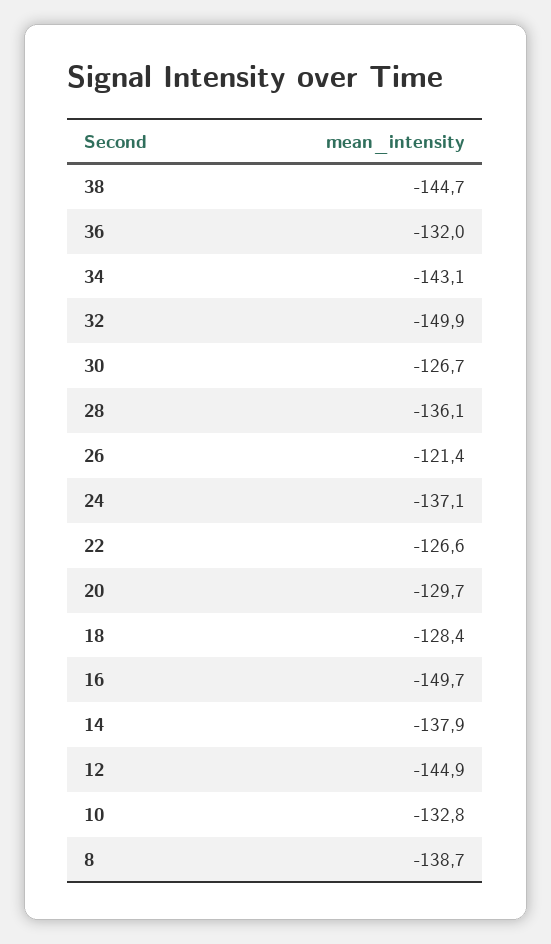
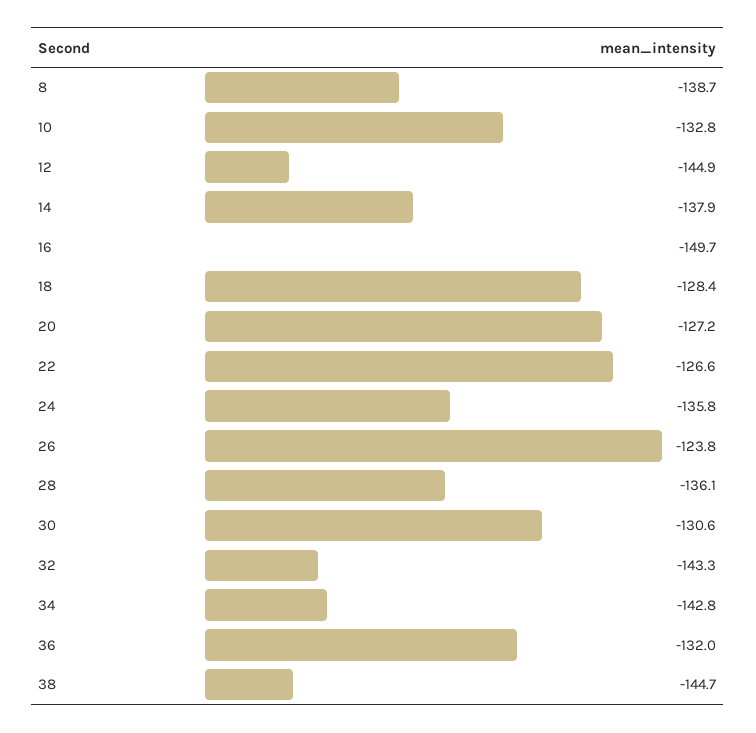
34: -143.1 -> -142.8
32: -149.9 -> -143.3
30: -126.7 -> -130.6
26: -121.4 -> -123.8
24: -137.1 -> -135.8
20: -129.7 -> -127.2

